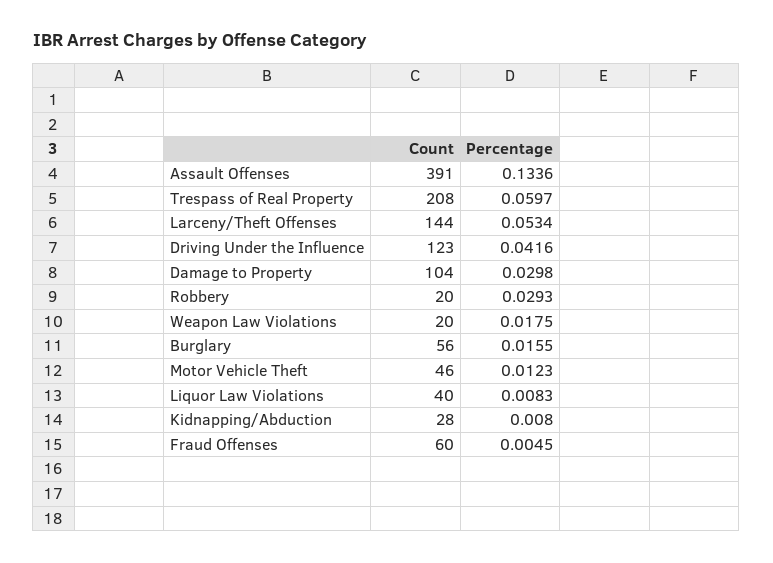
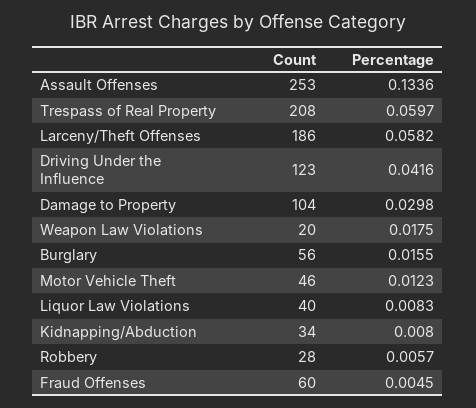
Count, Assault Offenses: 391 -> 253
Count, Larceny/Theft Offenses: 144 -> 186
Percentage, Larceny/Theft Offenses: 0.0534 -> 0.0582
Count, Robbery: 20 -> 28
Percentage, Robbery: 0.0293 -> 0.0057
Count, Kidnapping/Abduction: 28 -> 34

